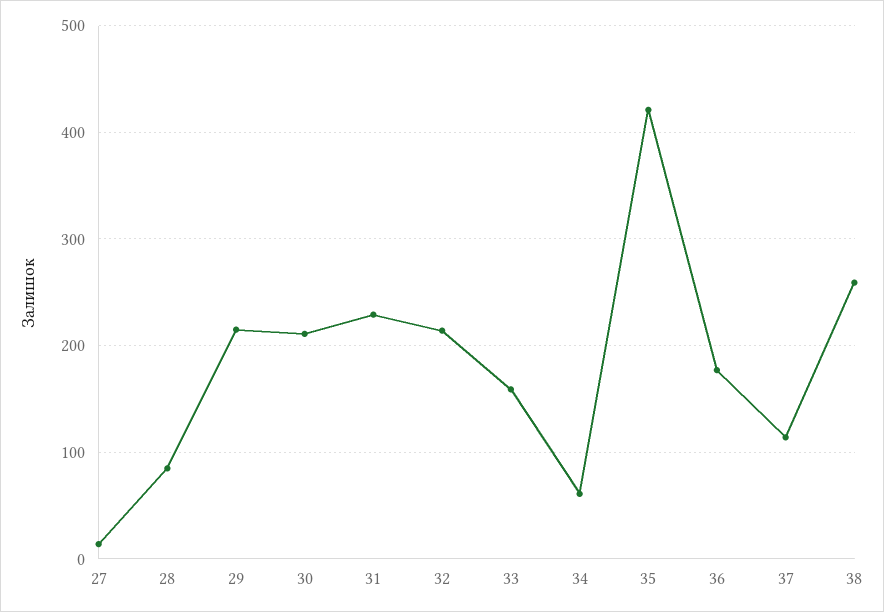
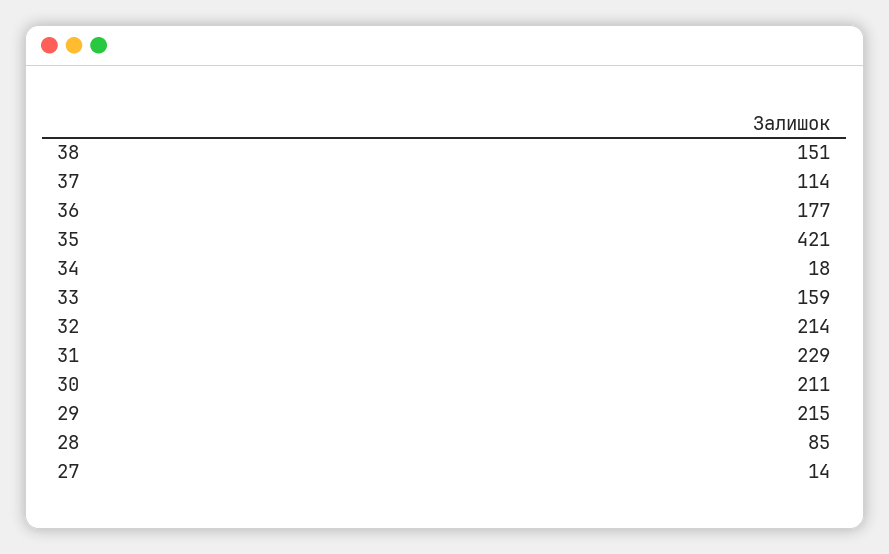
34: 60 -> 18
38: 260 -> 151

